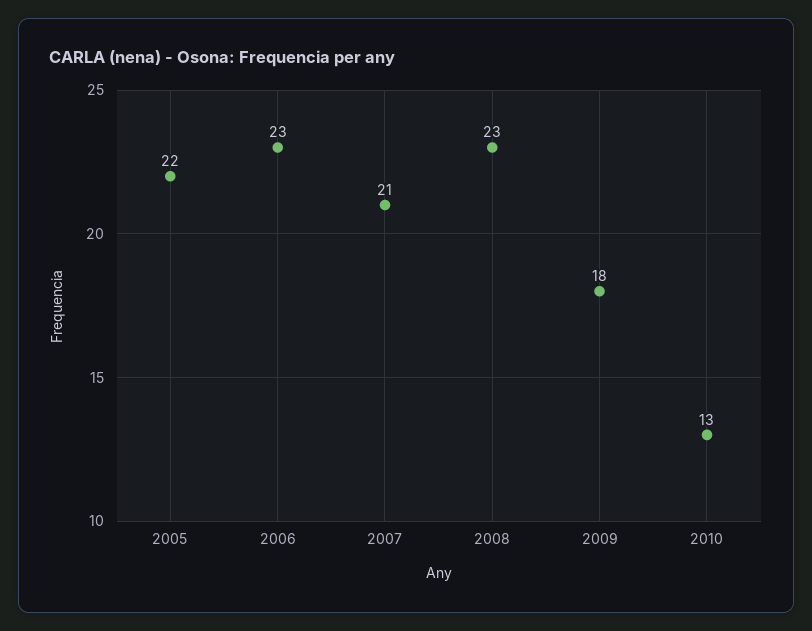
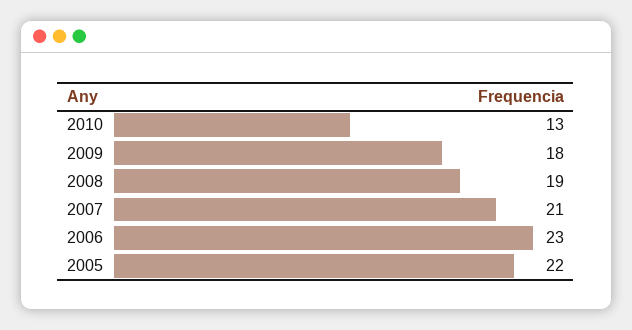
2008: 23 -> 19

